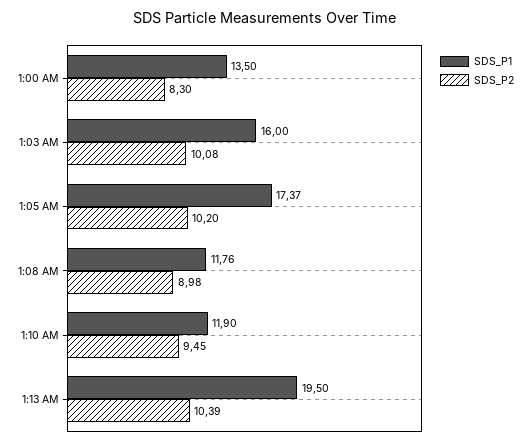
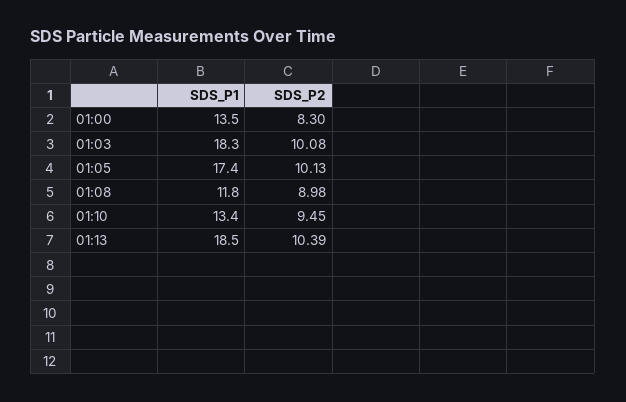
SDS_P1, 1:03 AM: 16 -> 18.3
SDS_P2, 1:05 AM: 10.2 -> 10.13
SDS_P1, 1:10 AM: 11.9 -> 13.4
SDS_P1, 1:13 AM: 19.5 -> 18.5

